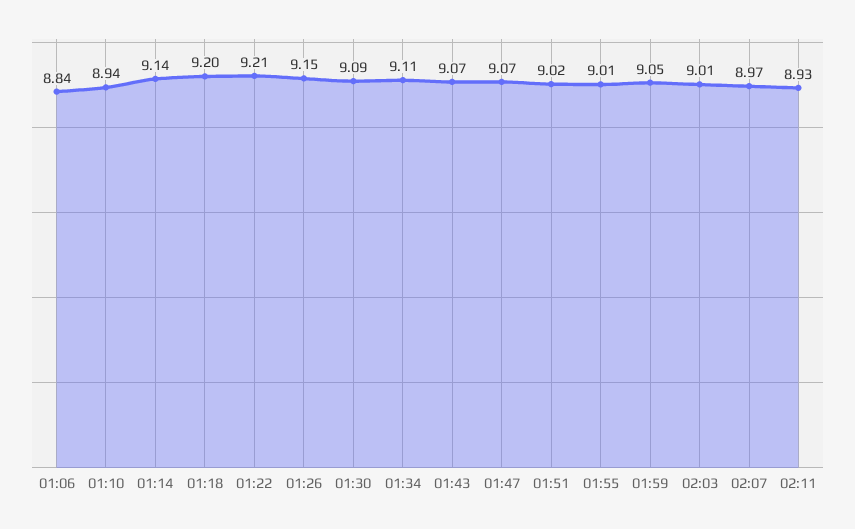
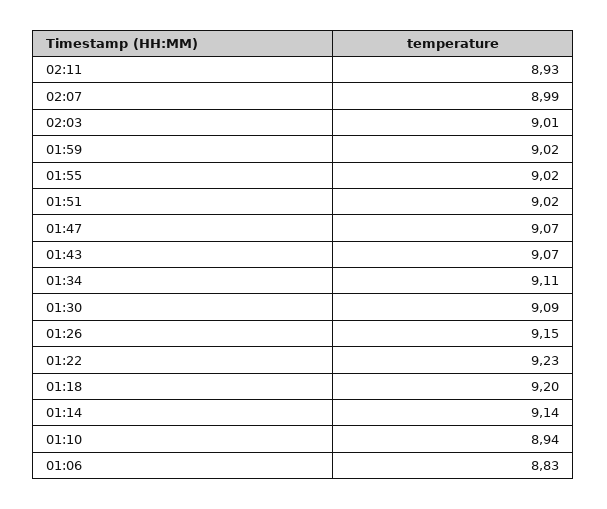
01:06: 8.84 -> 8.83
01:22: 9.21 -> 9.23
01:55: 9.01 -> 9.02
01:59: 9.05 -> 9.02
02:07: 8.97 -> 8.99

